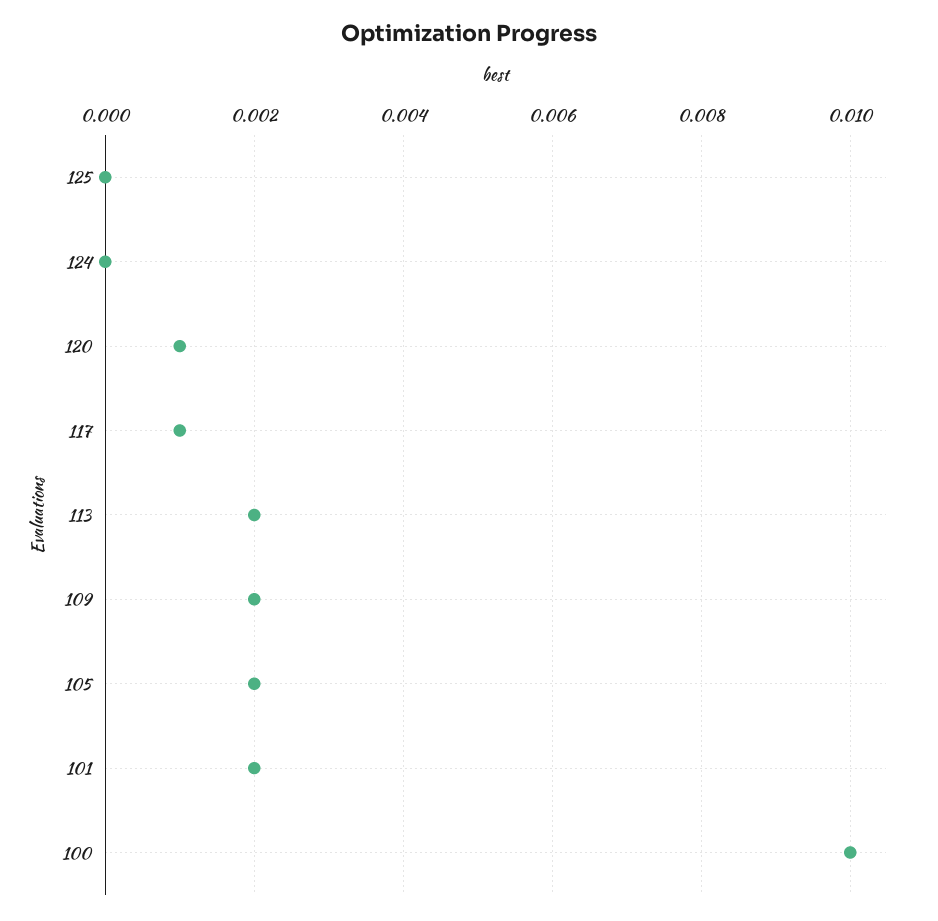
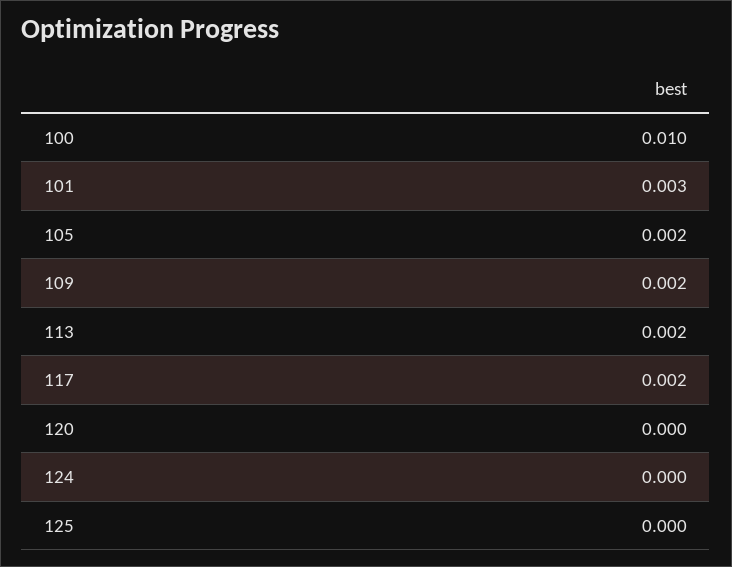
120: 0.001 -> 0
117: 0.001 -> 0.002
101: 0.002 -> 0.003

